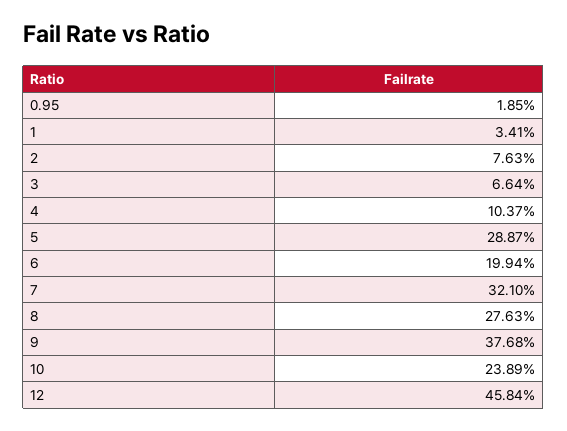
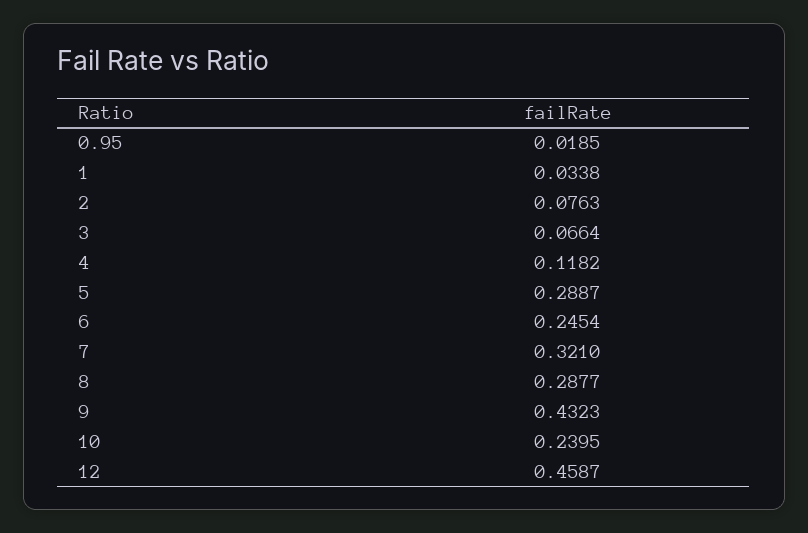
1: 0.0341 -> 0.0338
4: 0.1037 -> 0.1182
6: 0.1994 -> 0.2454
8: 0.2763 -> 0.2877
9: 0.3768 -> 0.4323
10: 0.2389 -> 0.2395
12: 0.4584 -> 0.4587

